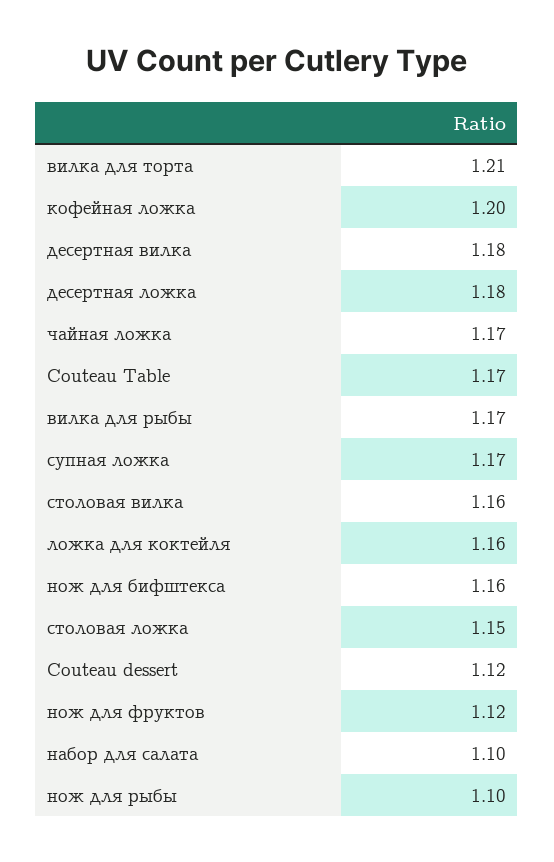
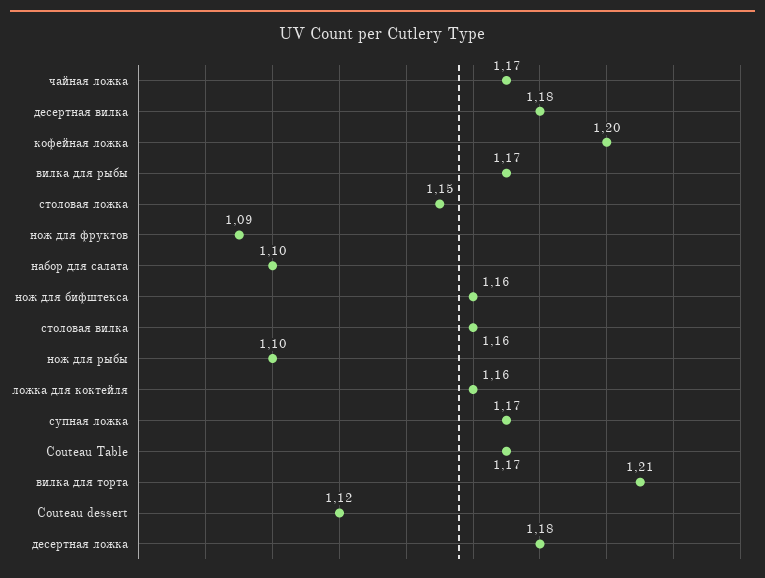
нож для фруктов: 1.12 -> 1.09

